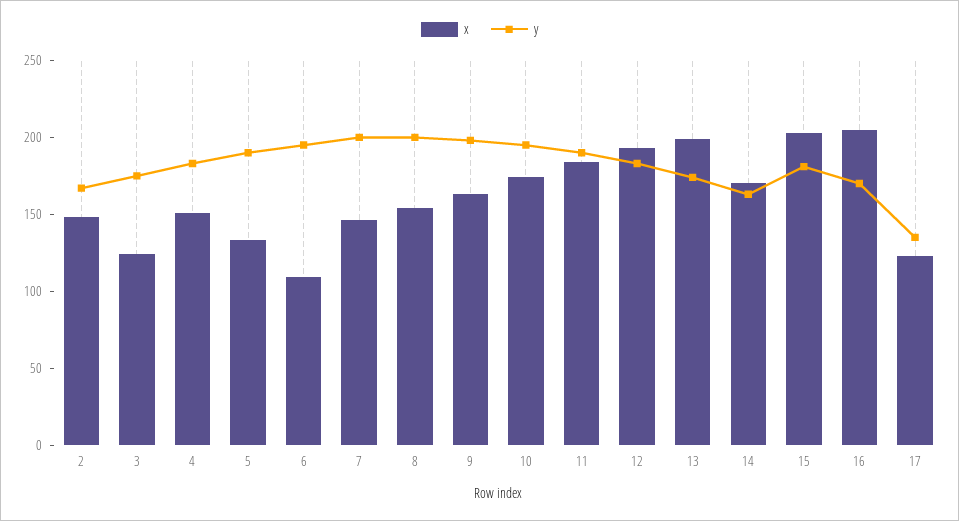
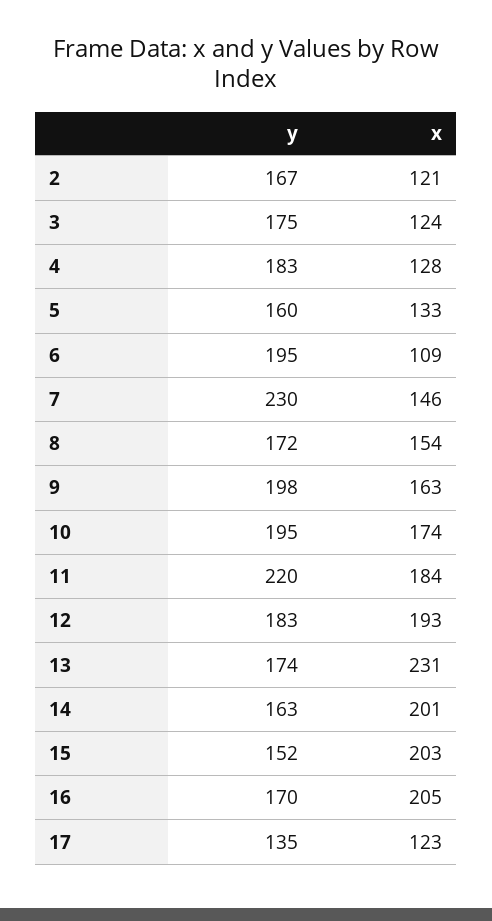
x, 2: 150 -> 121
x, 4: 150 -> 128
y, 5: 190 -> 160
y, 7: 200 -> 230
y, 8: 200 -> 172
y, 11: 190 -> 220
x, 13: 200 -> 231
x, 14: 170 -> 201
y, 15: 180 -> 152

